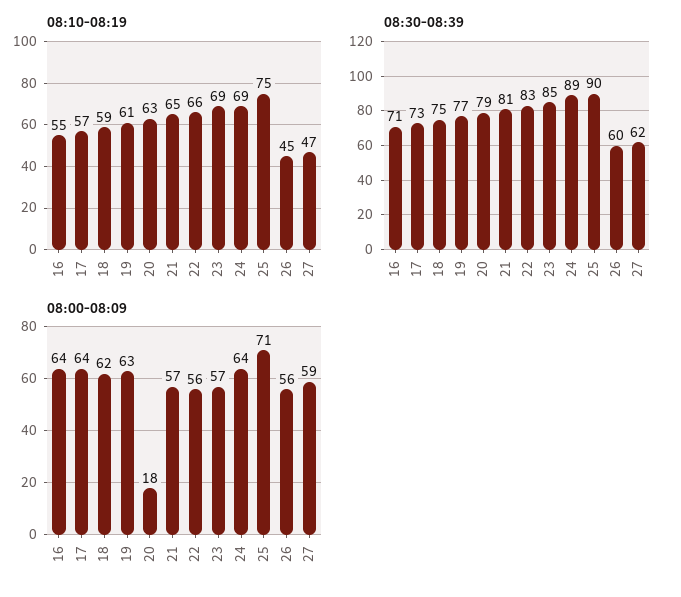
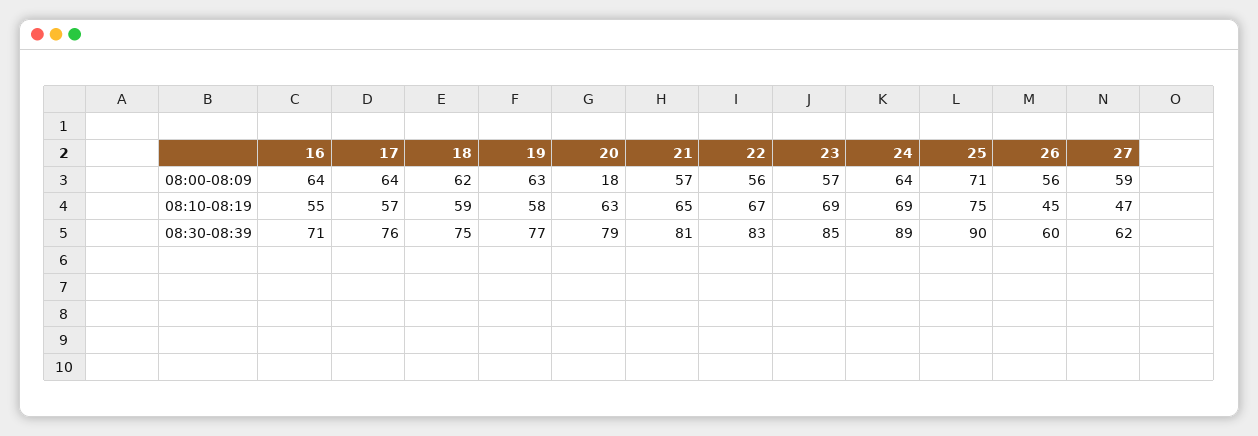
08:10-08:19, 19: 61 -> 58
08:10-08:19, 22: 66 -> 67
08:30-08:39, 17: 73 -> 76

